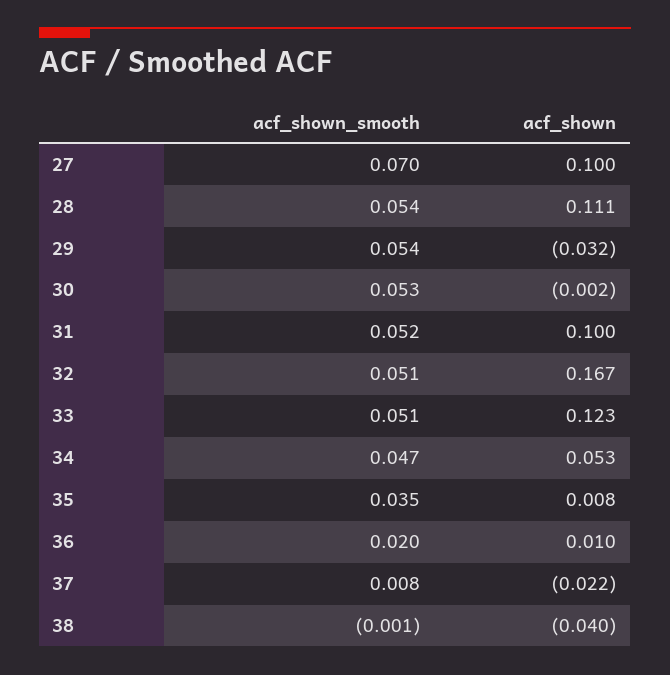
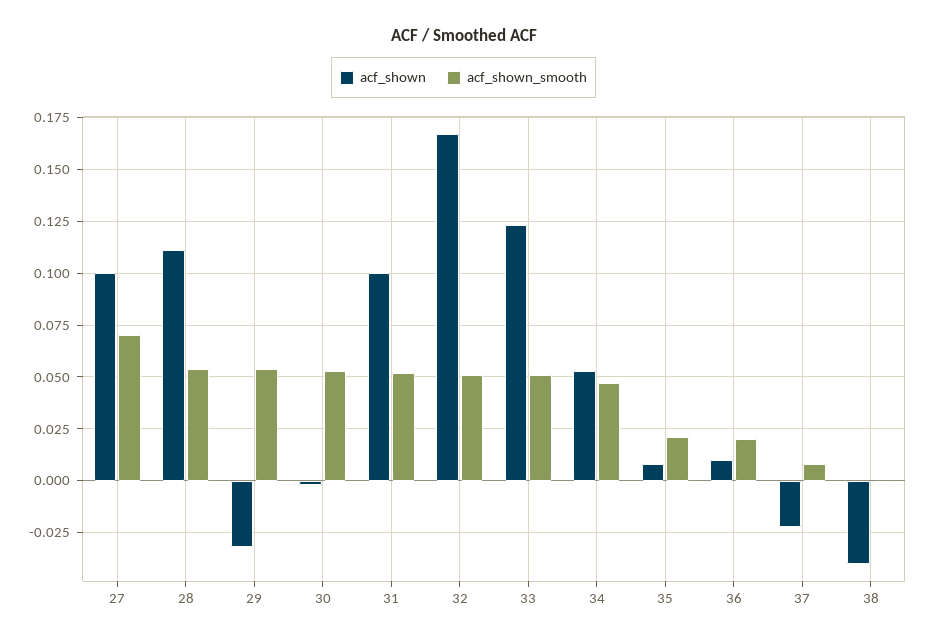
acf_shown_smooth, 35: 0.035 -> 0.02

